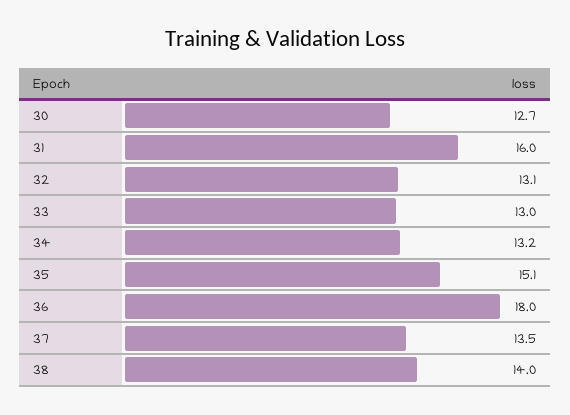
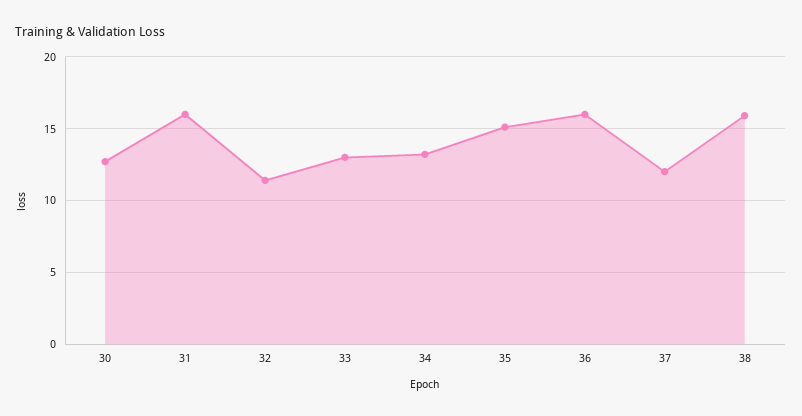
32: 13.1 -> 11.5
36: 18 -> 16
37: 13.5 -> 12
38: 14 -> 16

